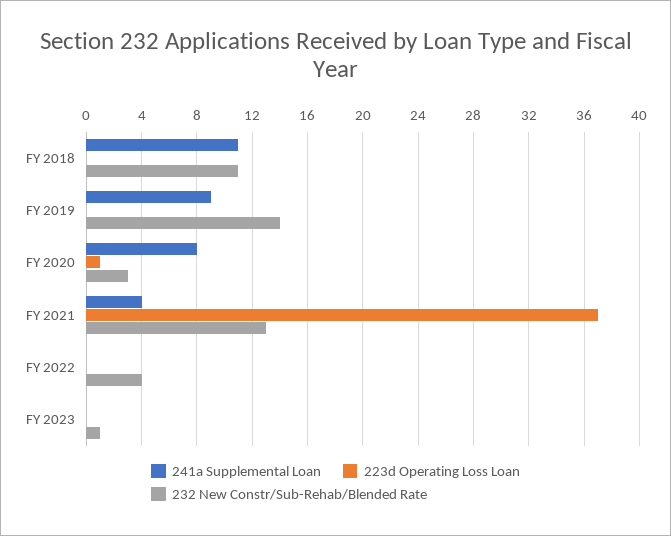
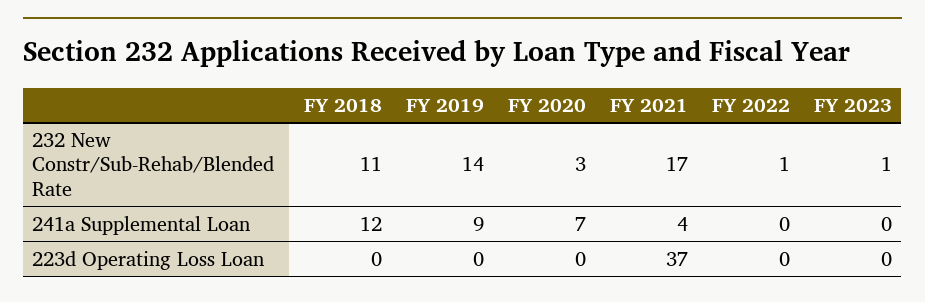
241a Supplemental Loan, FY 2018: 11 -> 12
241a Supplemental Loan, FY 2020: 8 -> 7
223d Operating Loss Loan, FY 2020: 1 -> 0
232 New Constr/Sub-Rehab/Blended Rate, FY 2021: 13 -> 17
232 New Constr/Sub-Rehab/Blended Rate, FY 2022: 4 -> 1

